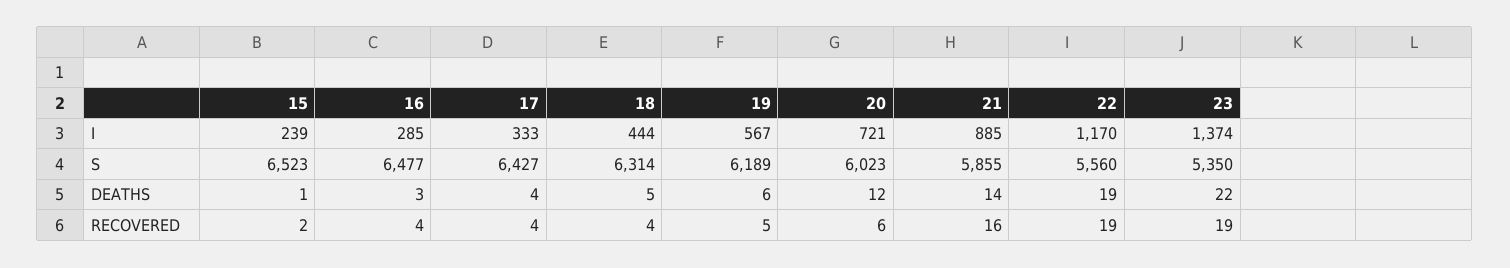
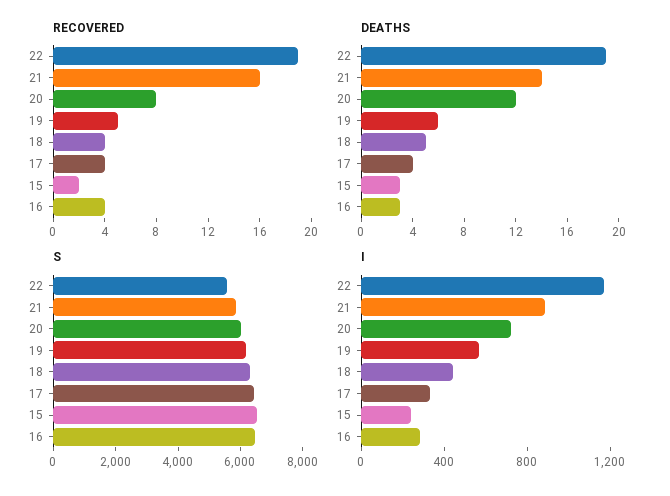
I, 23: 1374 -> none
S, 23: 5350 -> none
DEATHS, 15: 1 -> 3
DEATHS, 23: 22 -> none
RECOVERED, 20: 6 -> 8
RECOVERED, 23: 19 -> none

